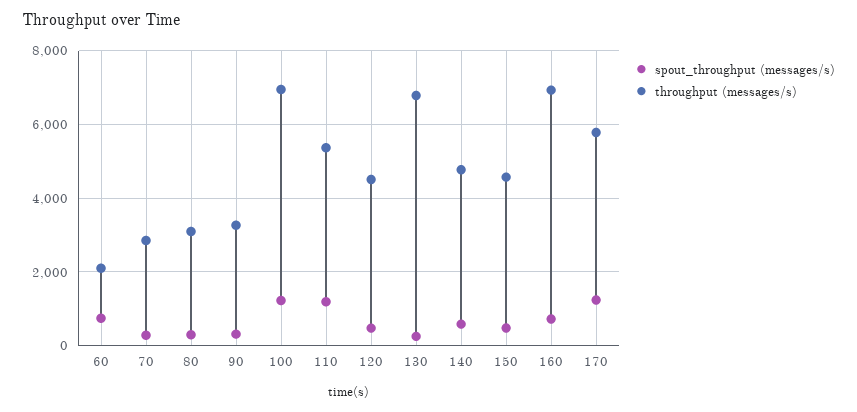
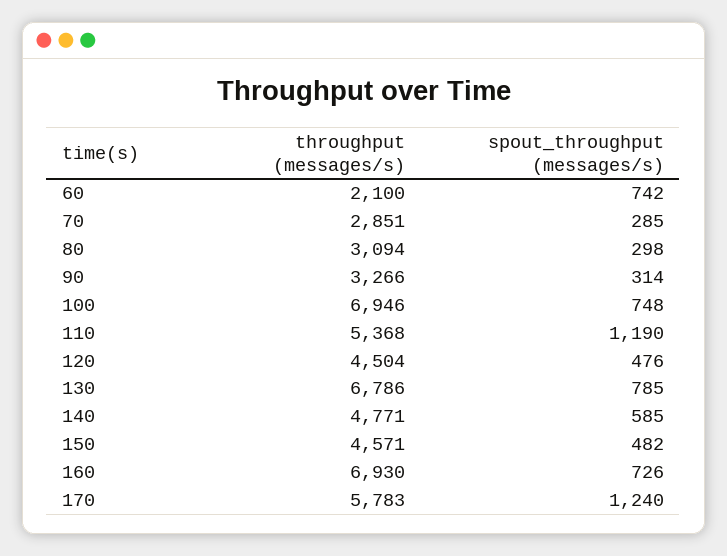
spout_throughput (messages/s), 100: 1200 -> 748
spout_throughput (messages/s), 130: 200 -> 785

